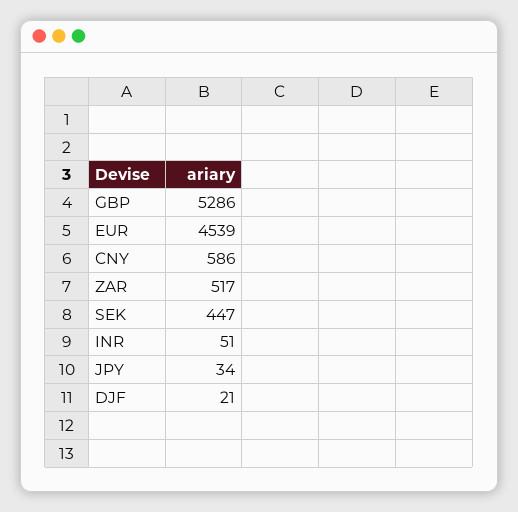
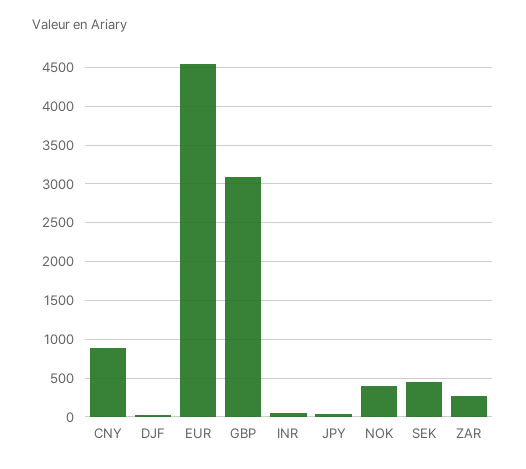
GBP: 5286 -> 3100
CNY: 586 -> 900
ZAR: 517 -> 300
NOK: none -> 400

